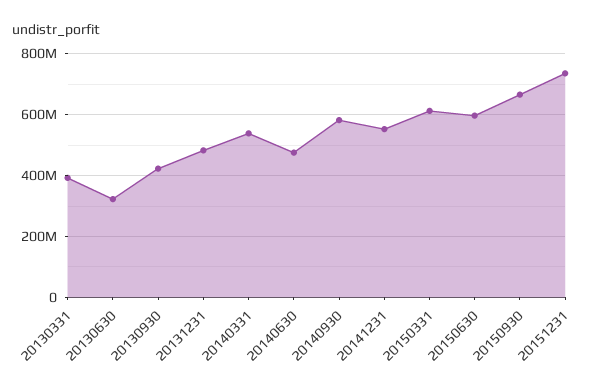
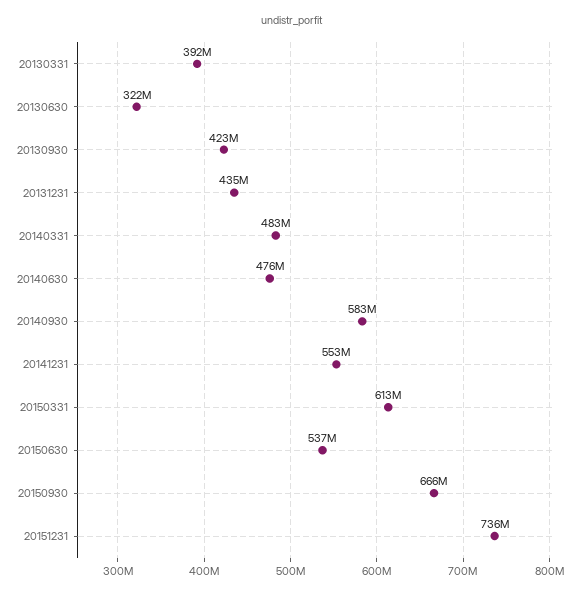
20131231: 480000000 -> 435000000
20140331: 540000000 -> 483000000
20150630: 600000000 -> 537000000

